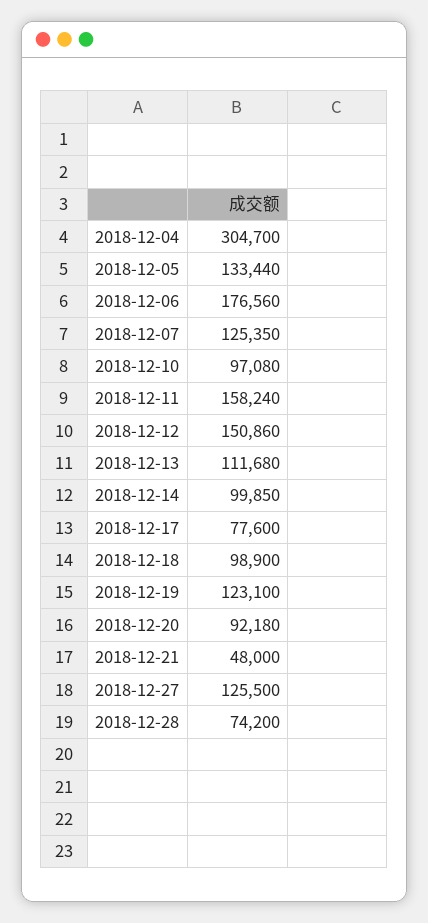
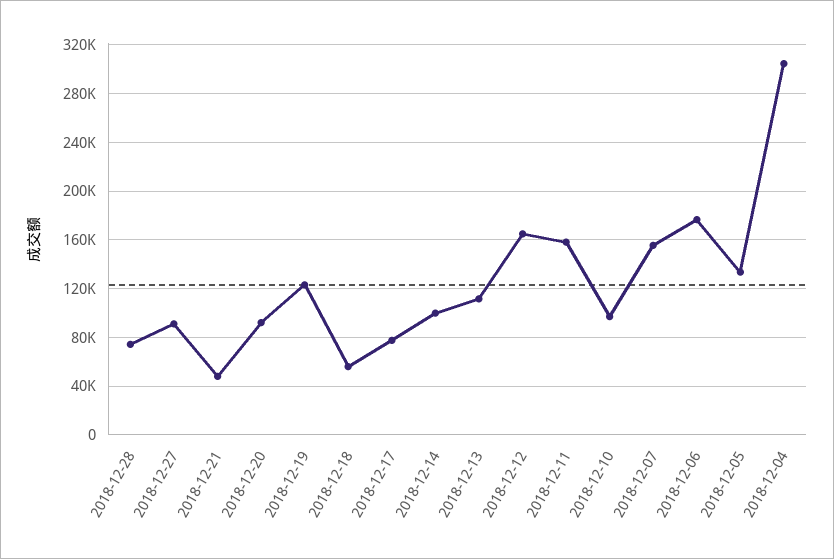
2018-12-07: 125350 -> 155000
2018-12-12: 150860 -> 165000
2018-12-18: 98900 -> 55000
2018-12-27: 125500 -> 90000

